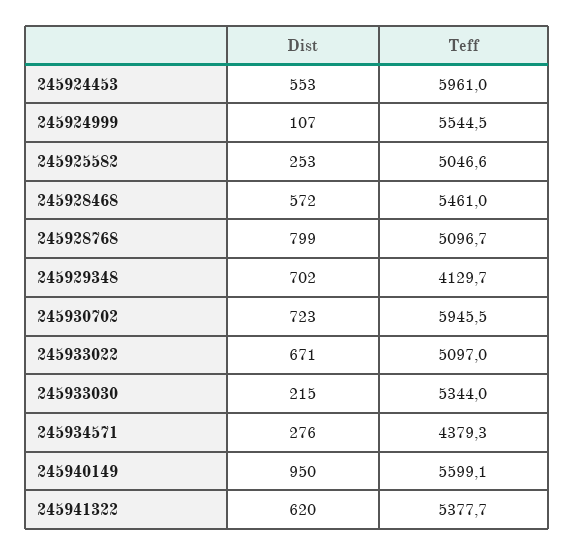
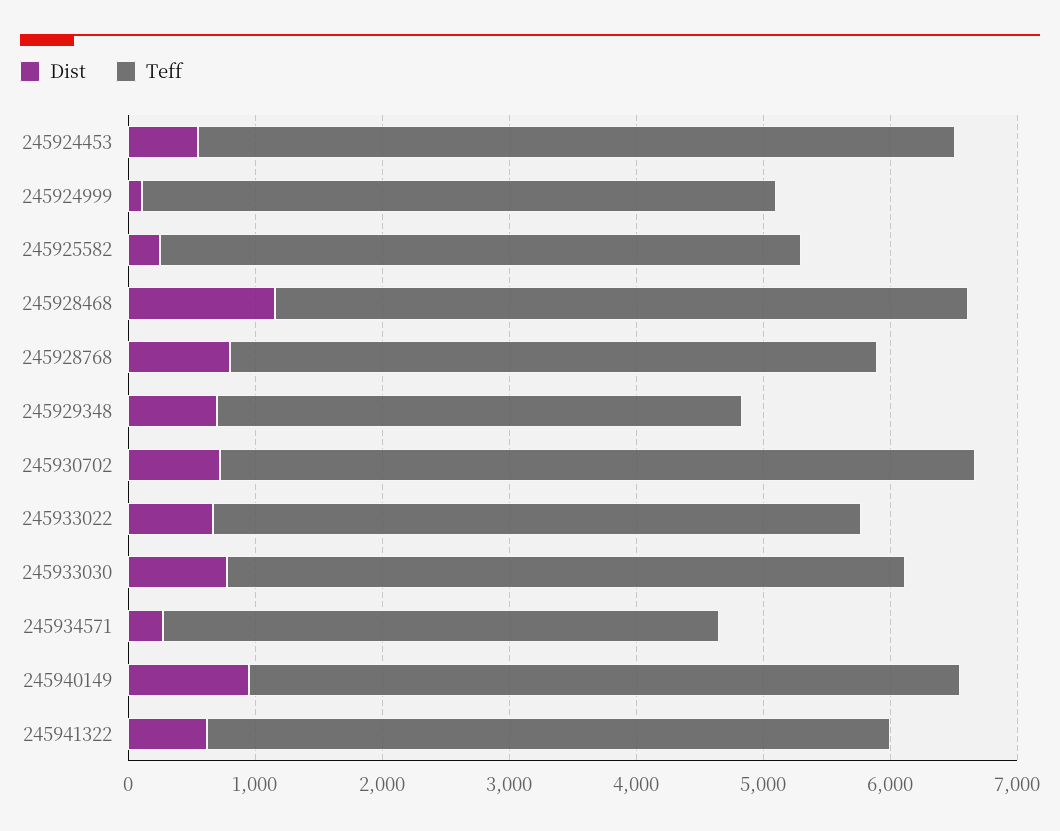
Teff, 245924999: 5544.5 -> 5000
Dist, 245928468: 572 -> 1200
Dist, 245933030: 215 -> 800

